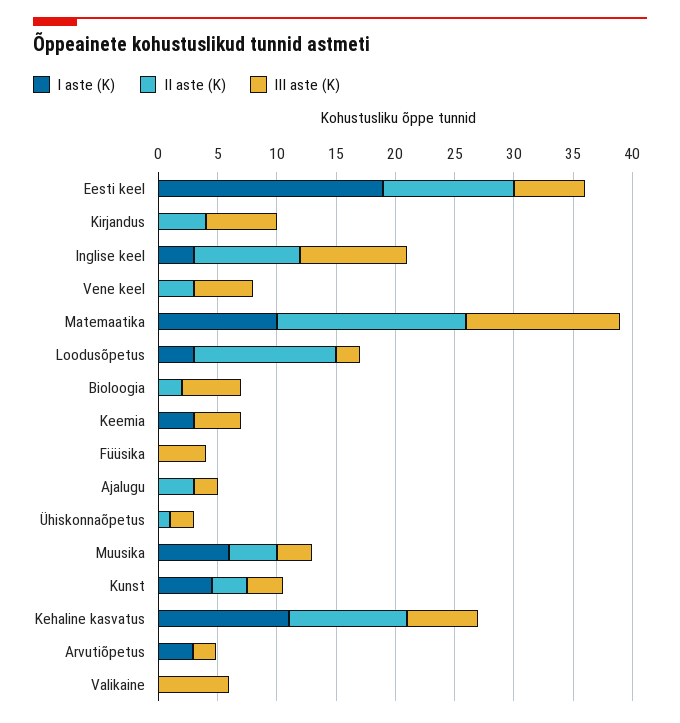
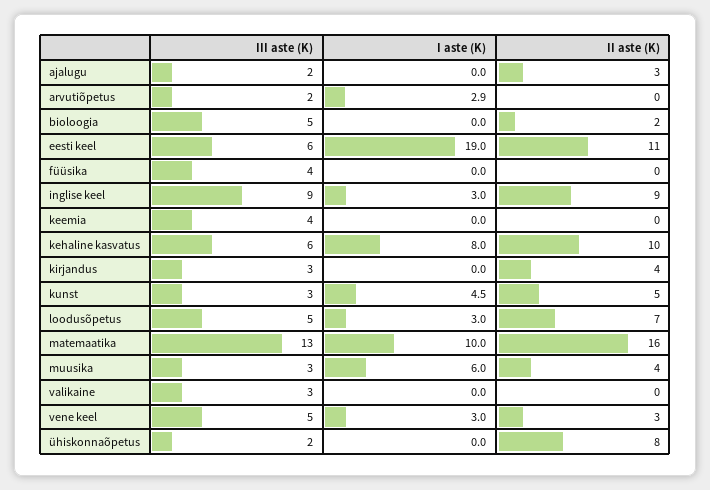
III aste (K), Kirjandus: 6 -> 3
I aste (K), Vene keel: 0 -> 3
II aste (K), Loodusõpetus: 12 -> 7
III aste (K), Loodusõpetus: 2 -> 5
I aste (K), Keemia: 3 -> 0
II aste (K), Ühiskonnaõpetus: 1 -> 8
II aste (K), Kunst: 3 -> 5
I aste (K), Kehaline kasvatus: 11 -> 8
III aste (K), Valikaine: 6 -> 3

